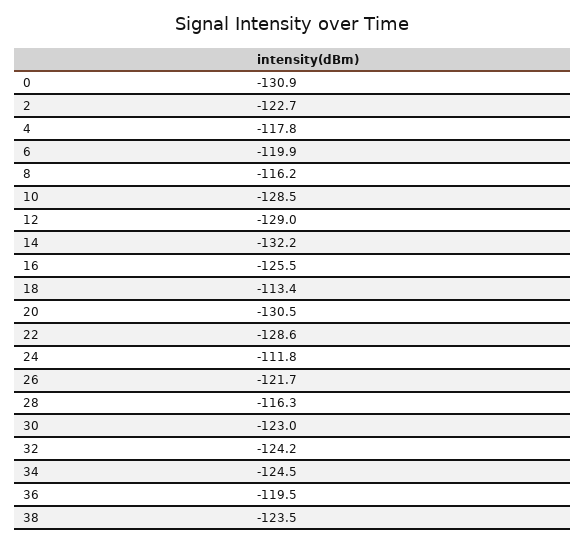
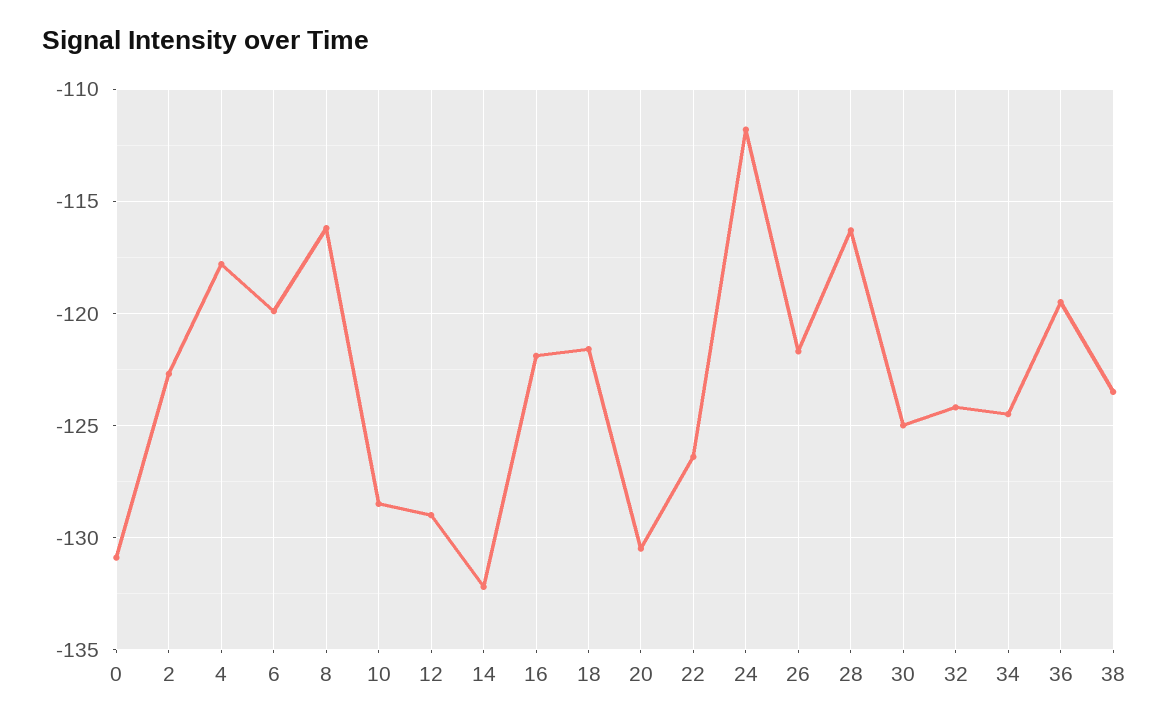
16: -125.5 -> -122
18: -113.4 -> -121.5
22: -128.6 -> -126.5
30: -123 -> -125

